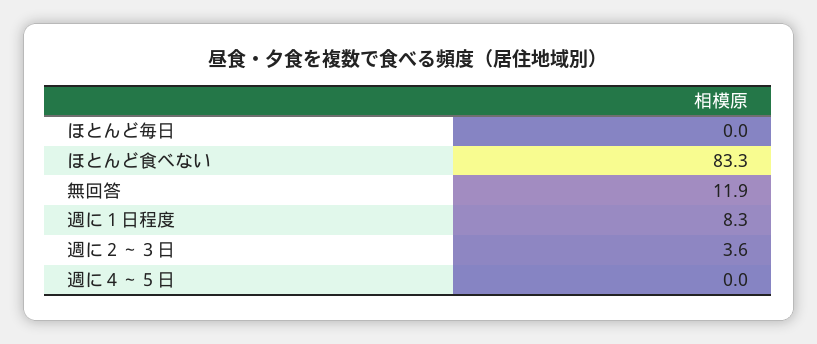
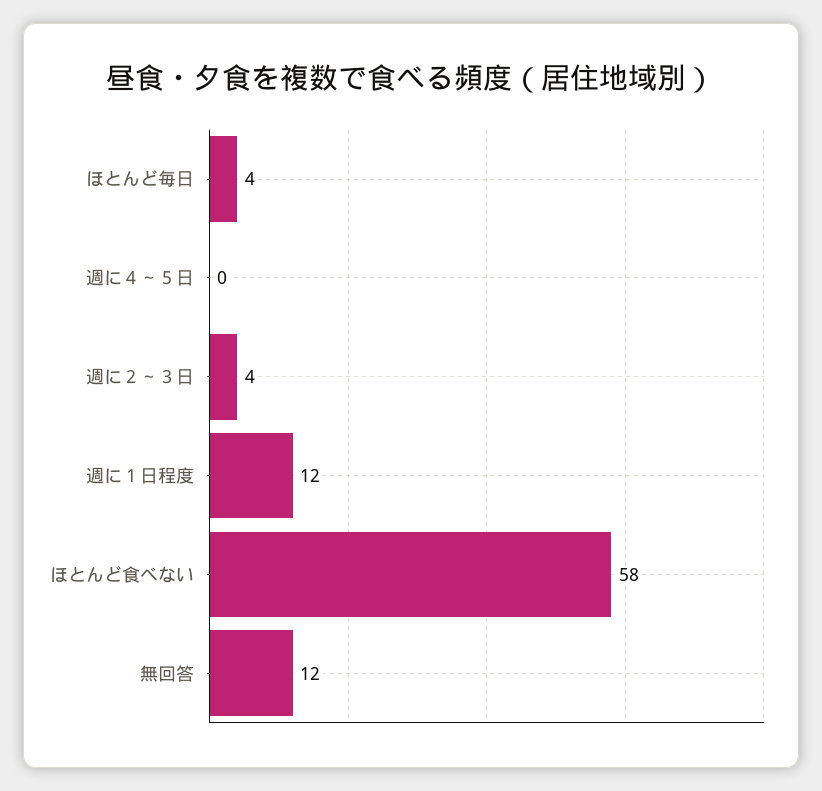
ほとんど毎日: 0 -> 4
ほとんど食べない: 83.3 -> 58
週に１日程度: 8.3 -> 12

